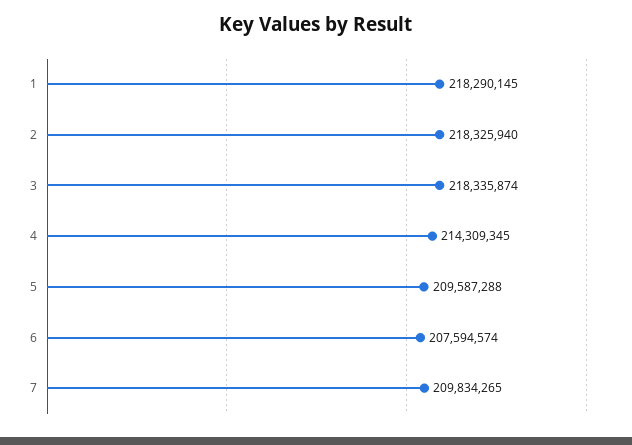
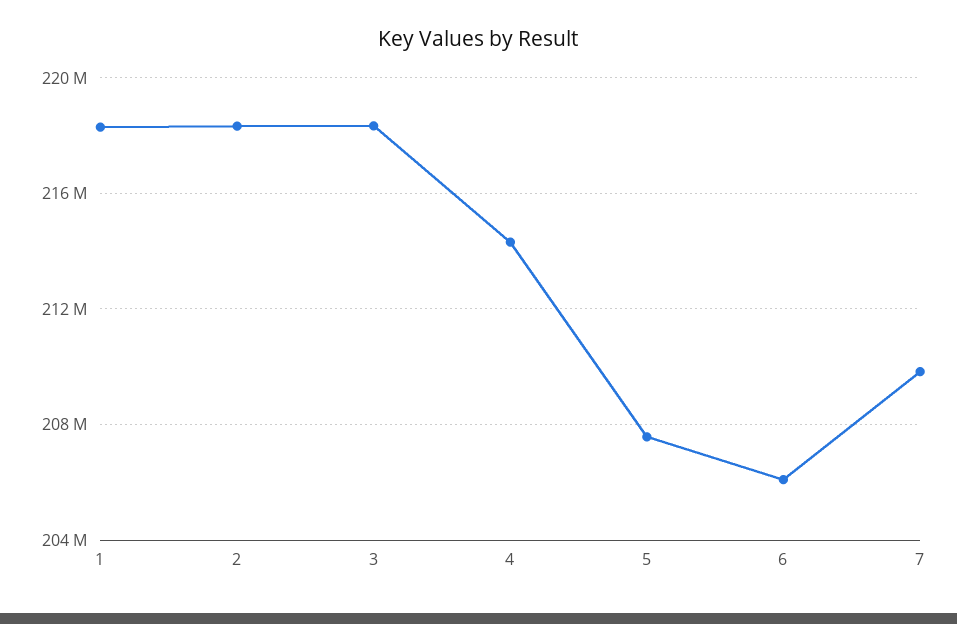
5: 209587288 -> 207500000
6: 207594574 -> 206000000

